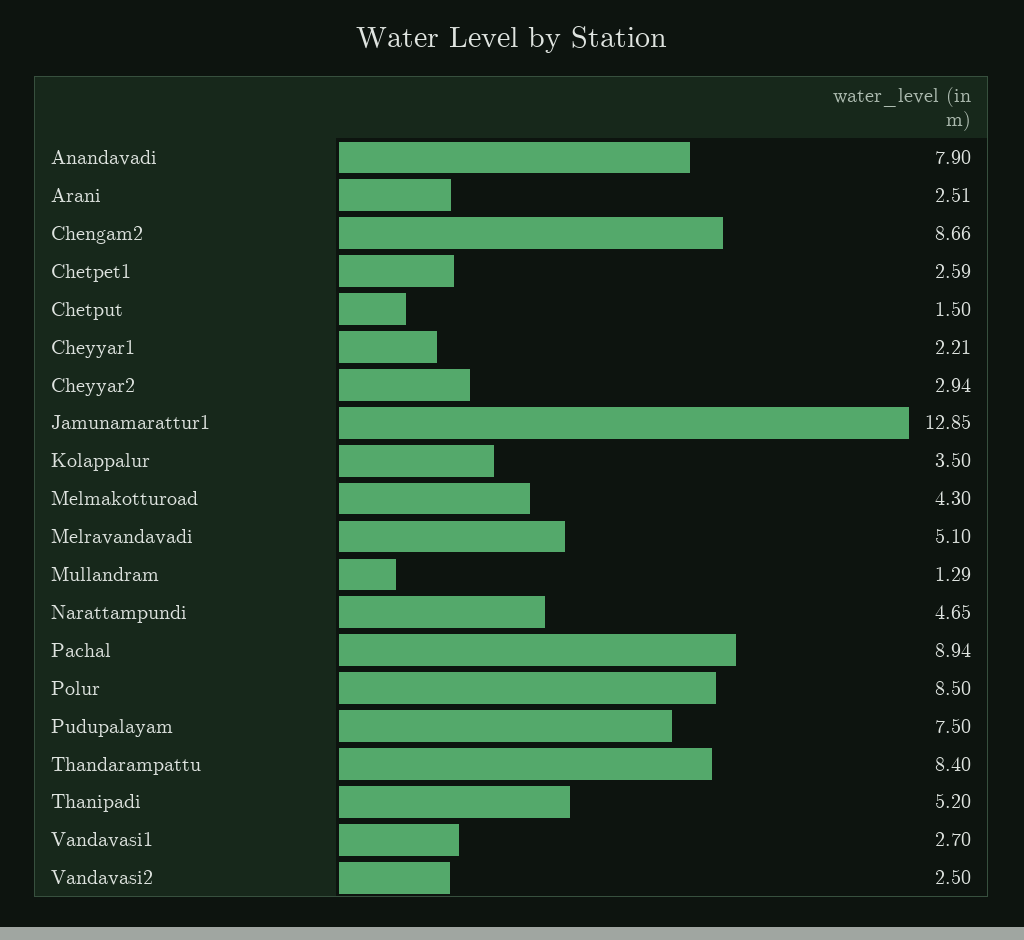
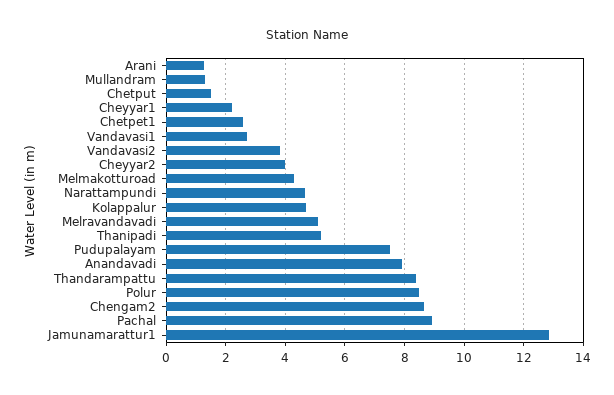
Arani: 2.51 -> 1.25
Cheyyar2: 2.94 -> 4
Kolappalur: 3.5 -> 4.75
Vandavasi2: 2.5 -> 3.75

